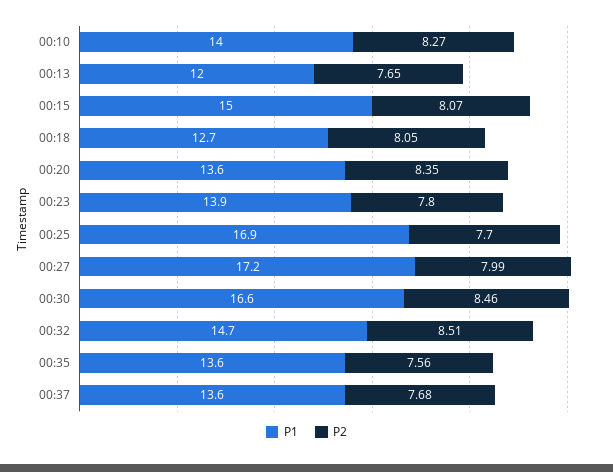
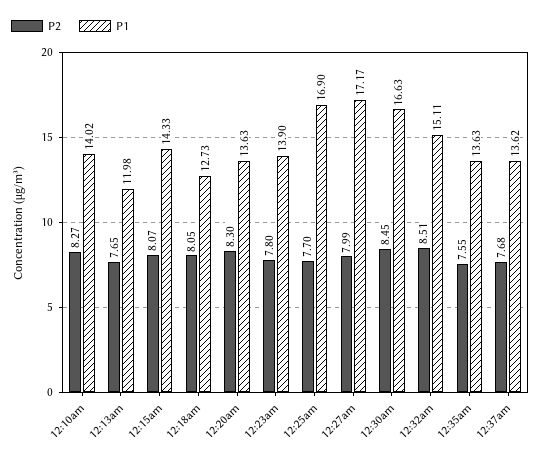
P1, 00:15: 15 -> 14.33
P2, 00:20: 8.35 -> 8.3
P2, 00:30: 8.46 -> 8.45
P1, 00:32: 14.7 -> 15.11
P2, 00:35: 7.56 -> 7.55

